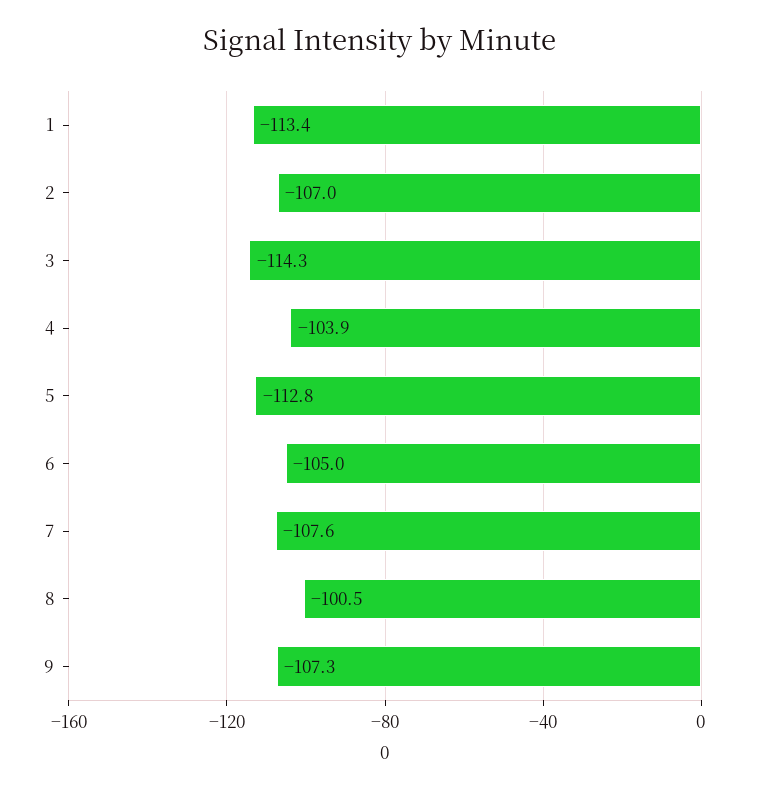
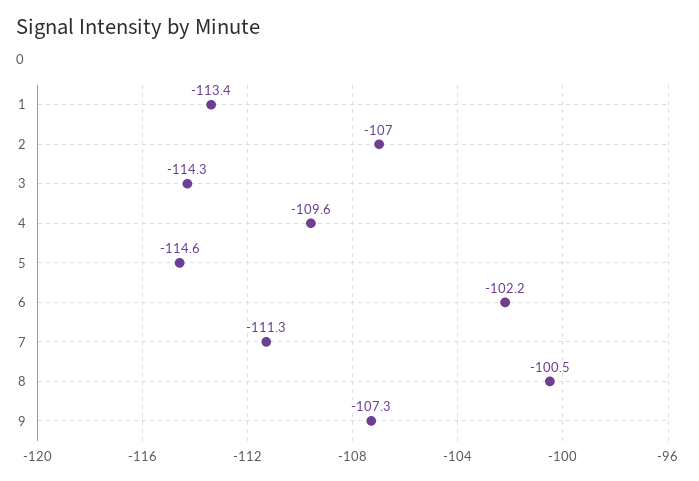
4: -103.9 -> -109.6
5: -112.8 -> -114.6
6: -105 -> -102.2
7: -107.6 -> -111.3

